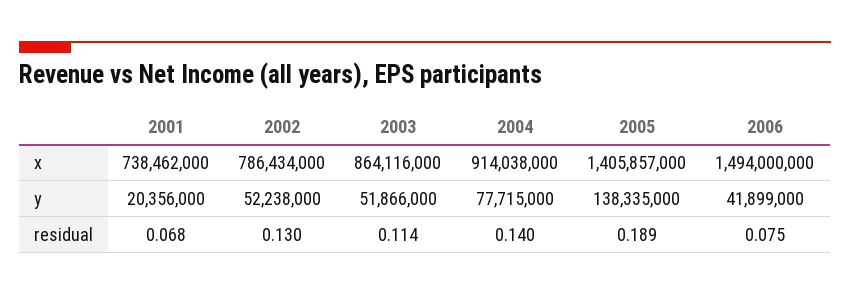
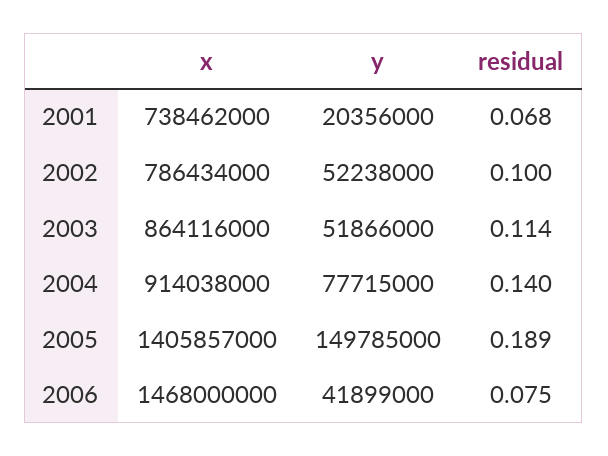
2006, x: 1494000000 -> 1468000000
2005, y: 138335000 -> 149785000
2002, residual: 0.13 -> 0.1

